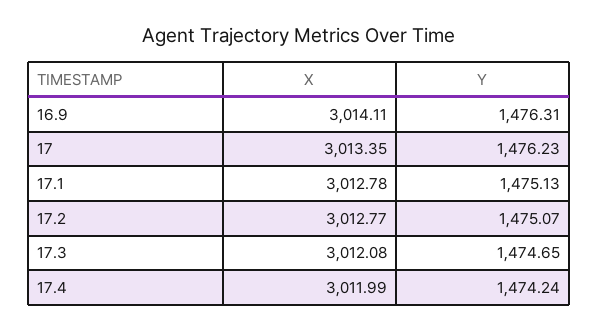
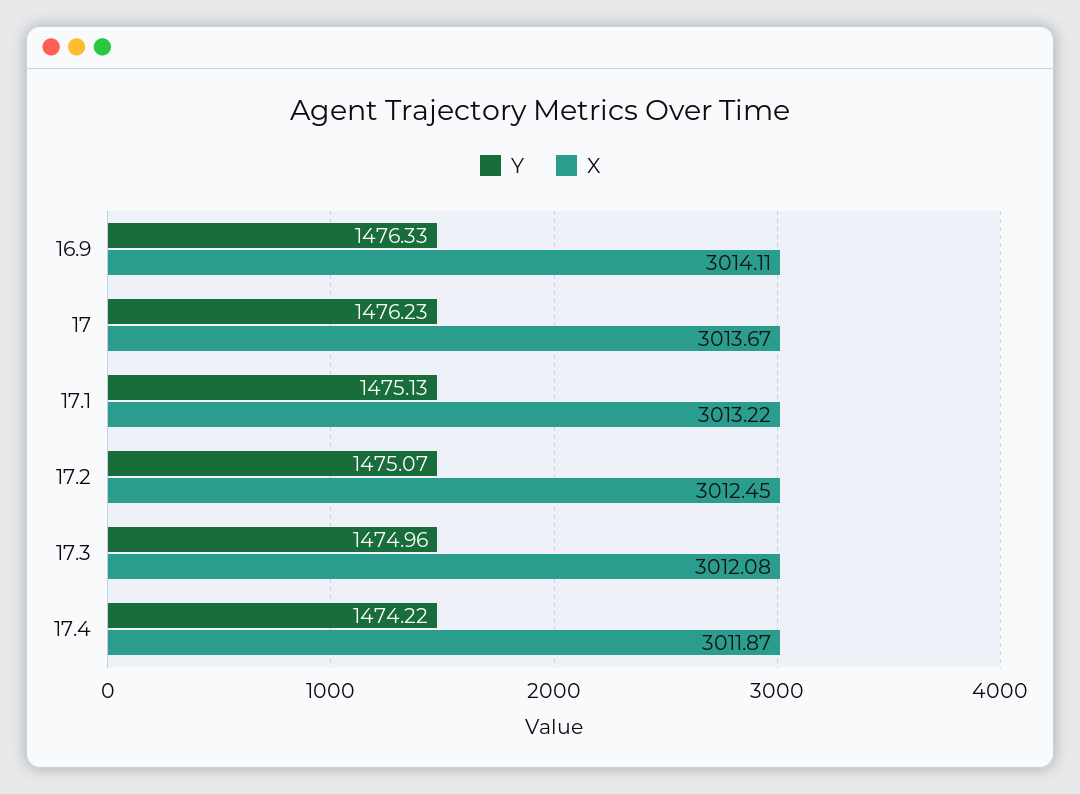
Y, 16.9: 1476.31 -> 1476.33
X, 17: 3013.35 -> 3013.67
X, 17.1: 3012.78 -> 3013.22
X, 17.2: 3012.77 -> 3012.45
Y, 17.3: 1474.65 -> 1474.96
X, 17.4: 3011.99 -> 3011.87
Y, 17.4: 1474.24 -> 1474.22

